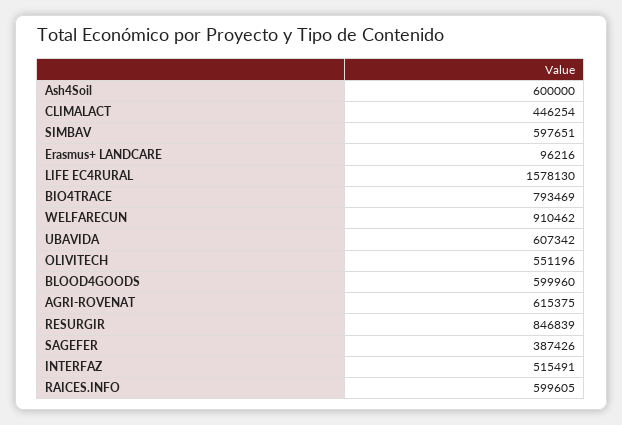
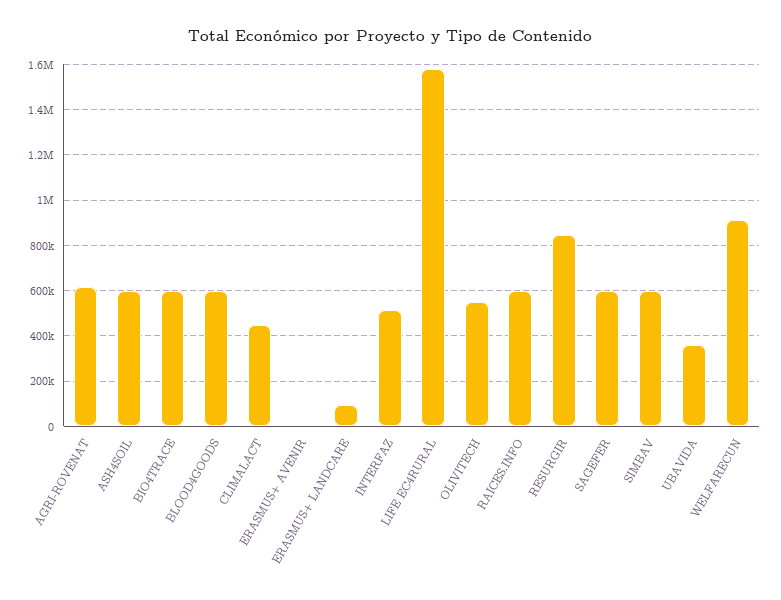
BIO4TRACE: 793469 -> 600000
UBAVIDA: 607342 -> 350000
SAGEFER: 387426 -> 600000
ERASMUS+ AVENIR: none -> 0

